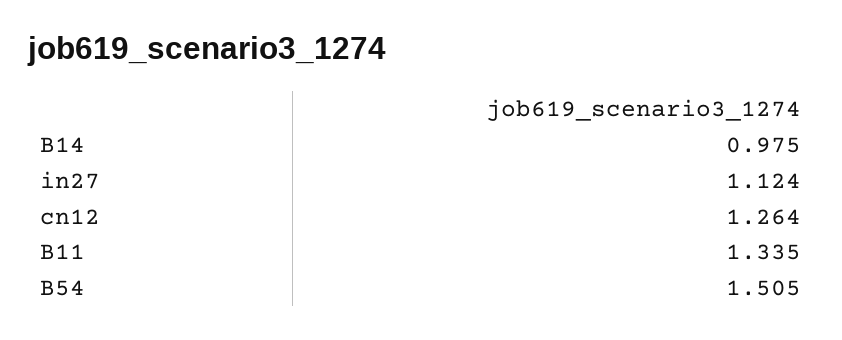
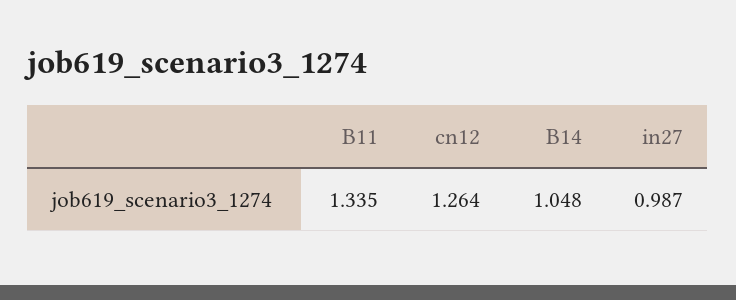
B14: 0.975 -> 1.048
in27: 1.124 -> 0.987
B54: 1.505 -> none

